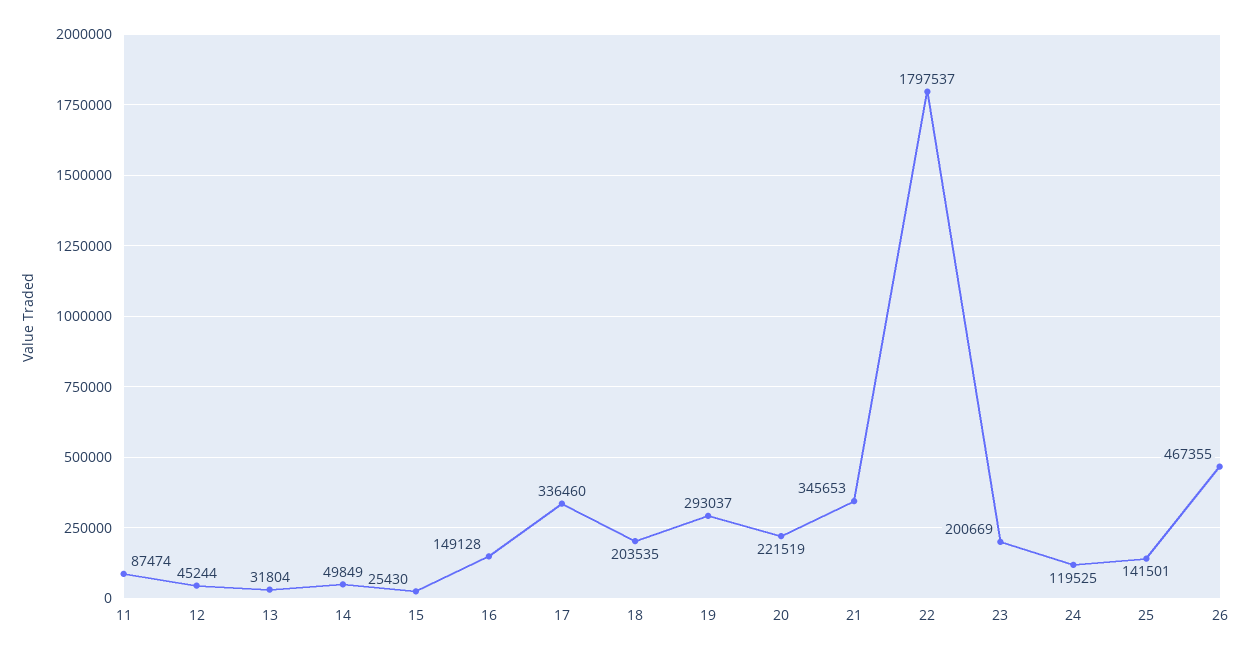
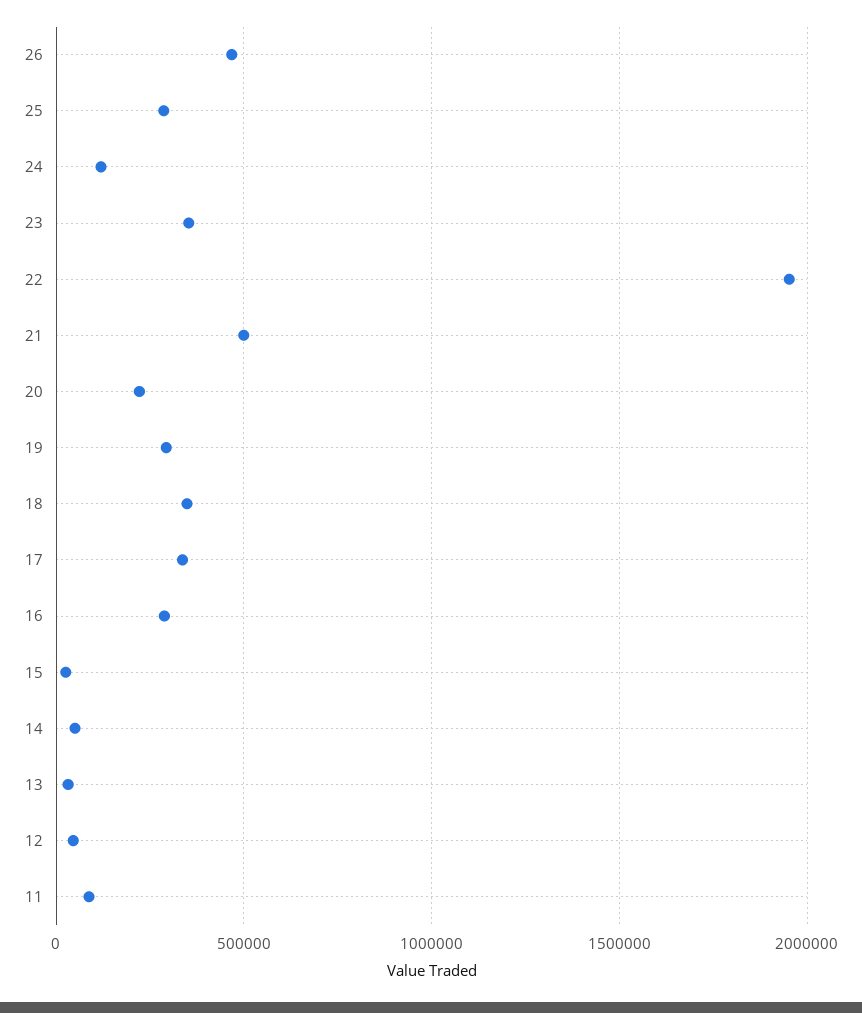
16: 149128 -> 300000
18: 203535 -> 350000
21: 345653 -> 500000
22: 1797537 -> 1950000
23: 200669 -> 350000
25: 141501 -> 300000

